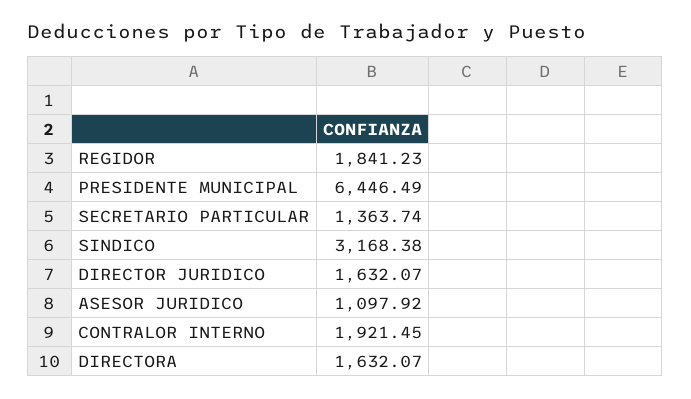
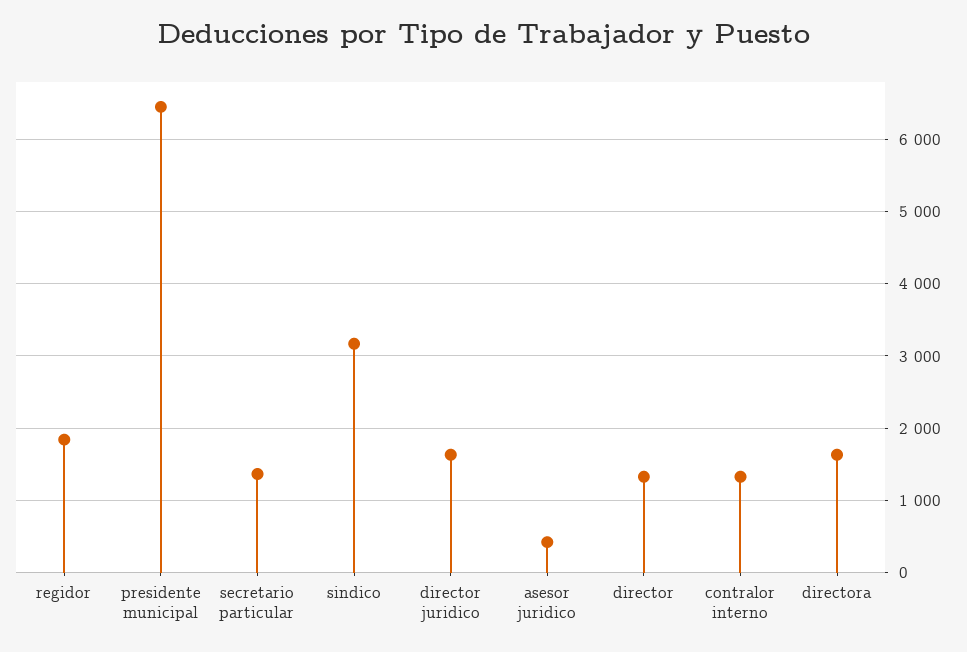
ASESOR JURIDICO: 1097.92 -> 400
CONTRALOR INTERNO: 1921.45 -> 1300
director: none -> 1300

